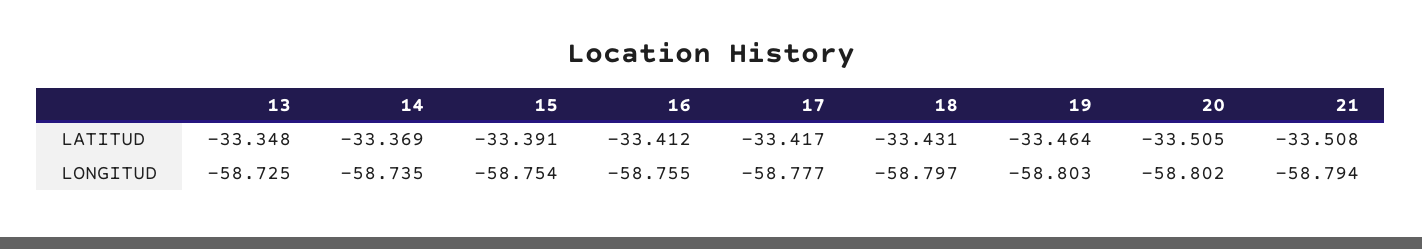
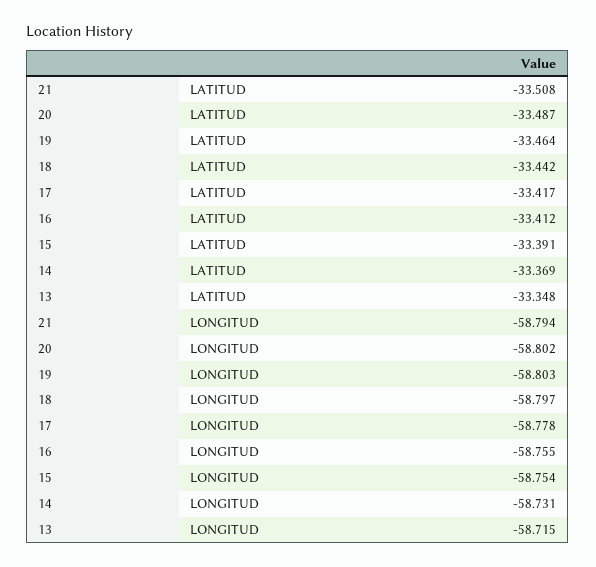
18, LATITUD: -33.431 -> -33.442
20, LATITUD: -33.505 -> -33.487
13, LONGITUD: -58.725 -> -58.715
14, LONGITUD: -58.735 -> -58.731
17, LONGITUD: -58.777 -> -58.778

